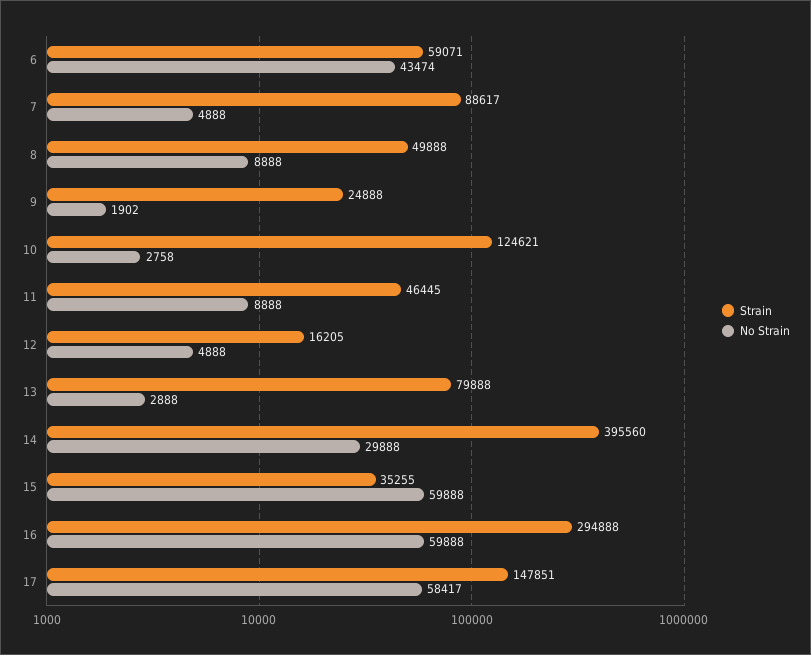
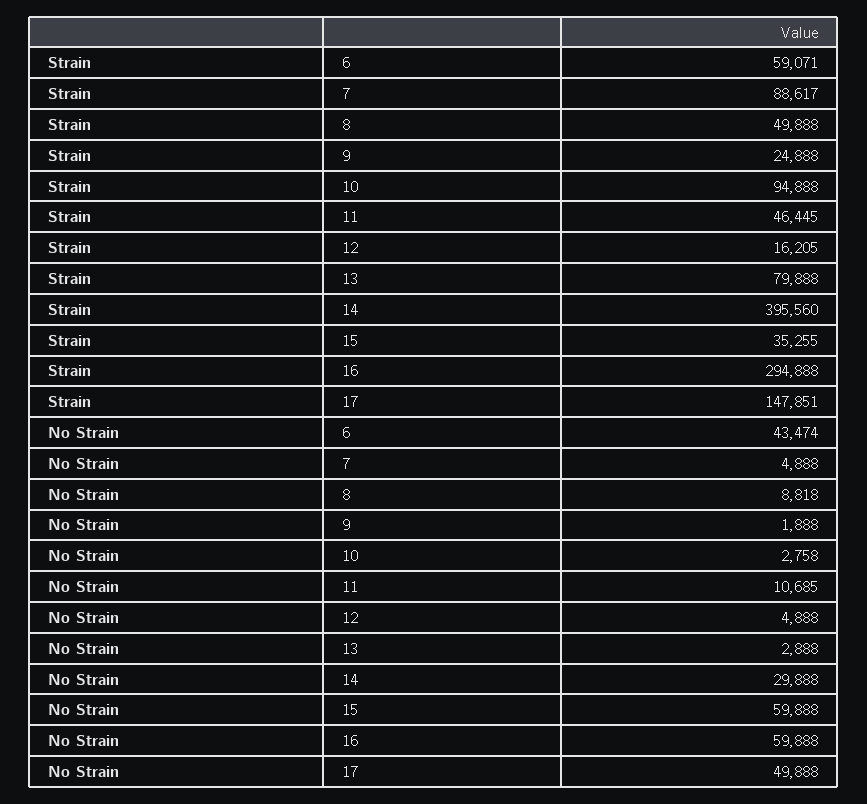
No Strain, 8: 8888 -> 8818
No Strain, 9: 1902 -> 1888
Strain, 10: 124621 -> 94888
No Strain, 11: 8888 -> 10685
No Strain, 17: 58417 -> 49888

